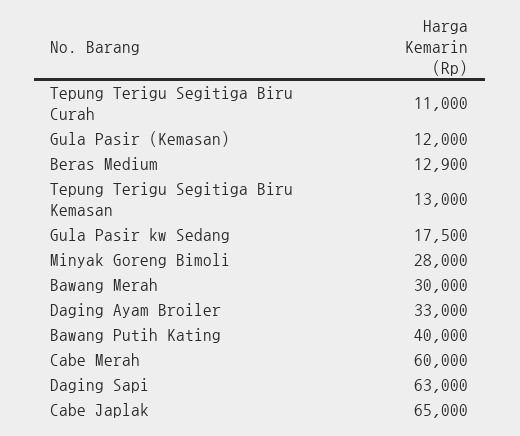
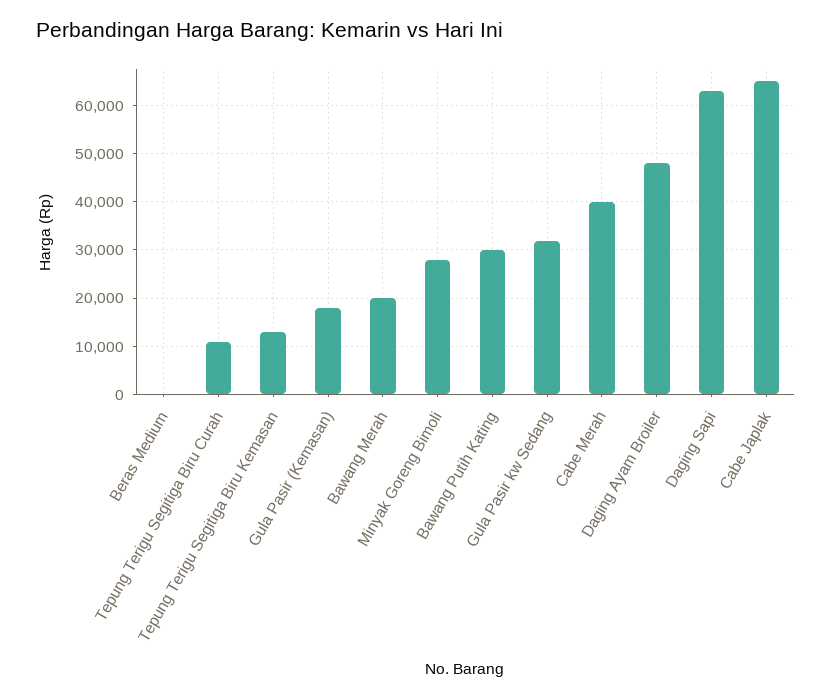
Gula Pasir (Kemasan): 12000 -> 18000
Beras Medium: 12900 -> 0
Gula Pasir kw Sedang: 17500 -> 32000
Bawang Merah: 30000 -> 20000
Daging Ayam Broiler: 33000 -> 48000
Bawang Putih Kating: 40000 -> 30000
Cabe Merah: 60000 -> 40000

